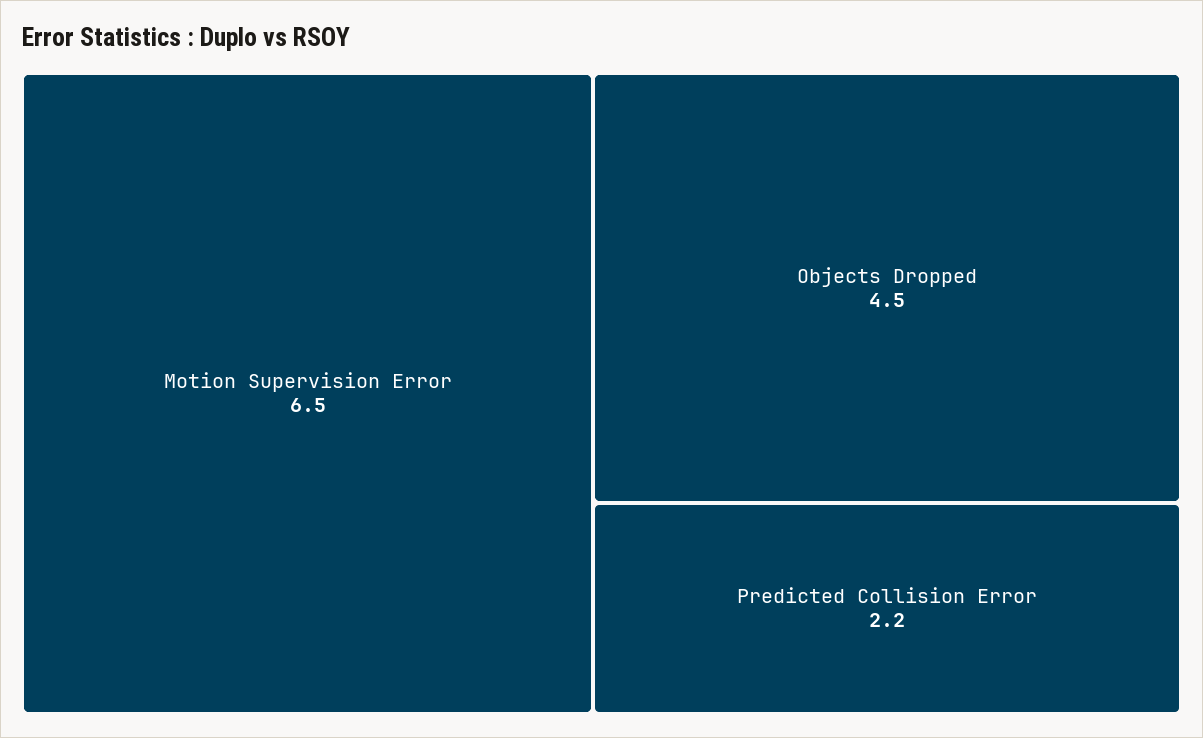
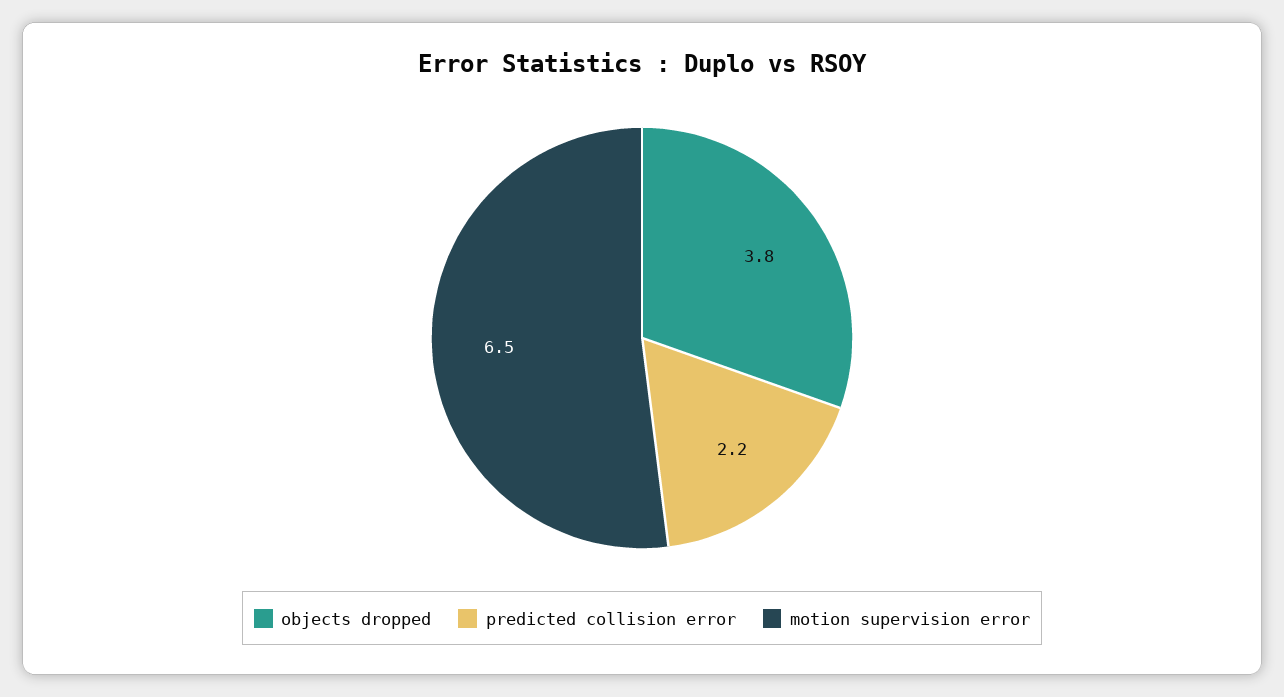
Objects Dropped: 4.5 -> 3.8

